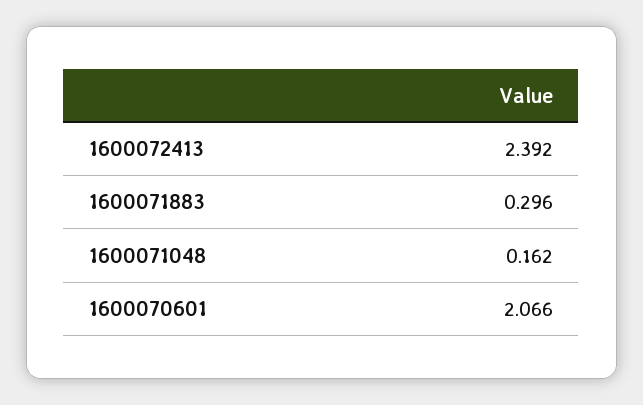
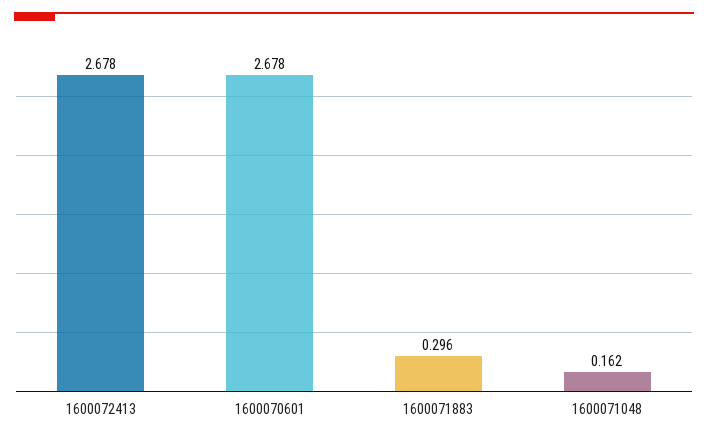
1600072413: 2.392 -> 2.678
1600070601: 2.066 -> 2.678

